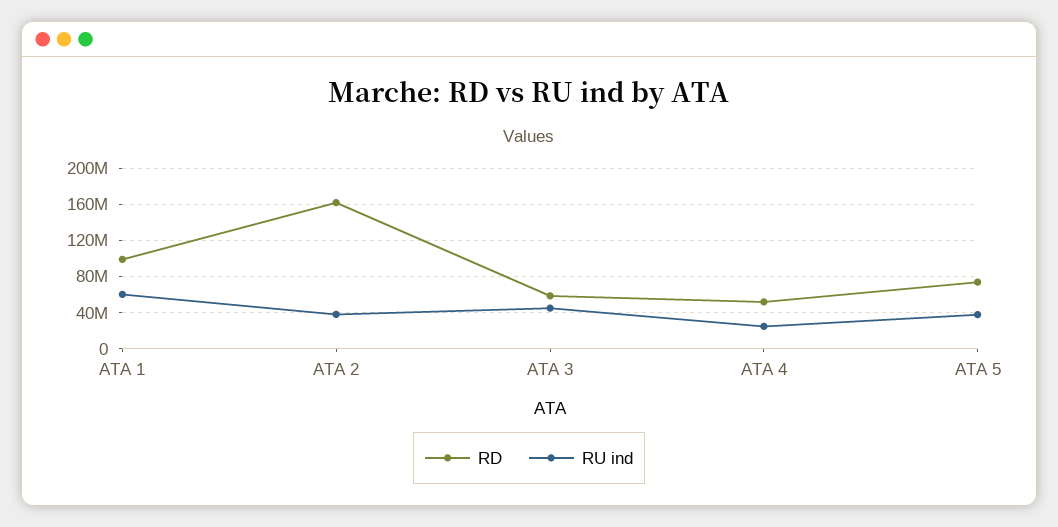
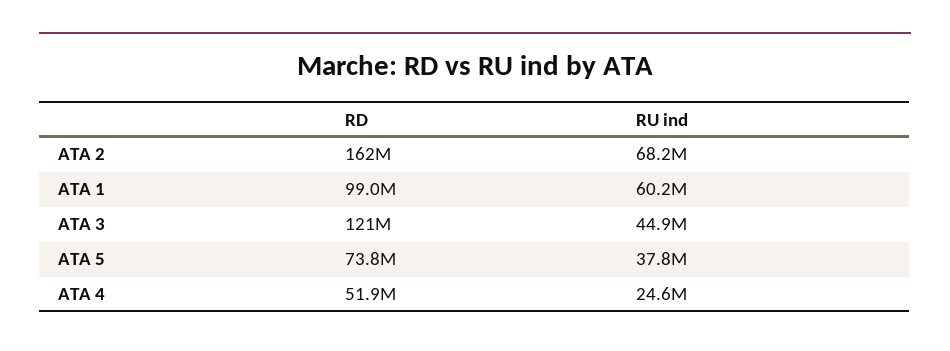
RU ind, ATA 2: 40000000 -> 68200000
RD, ATA 3: 60000000 -> 121000000

